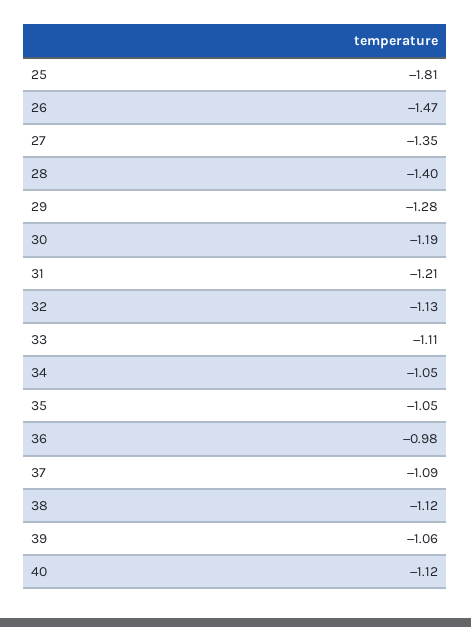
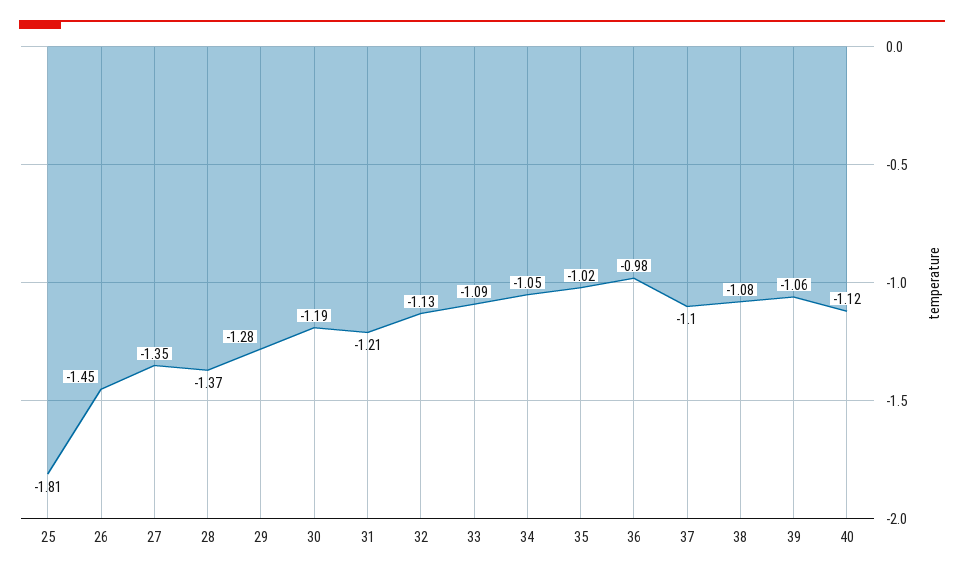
26: -1.47 -> -1.45
28: -1.4 -> -1.37
33: -1.11 -> -1.09
35: -1.05 -> -1.02
37: -1.09 -> -1.1
38: -1.12 -> -1.08

